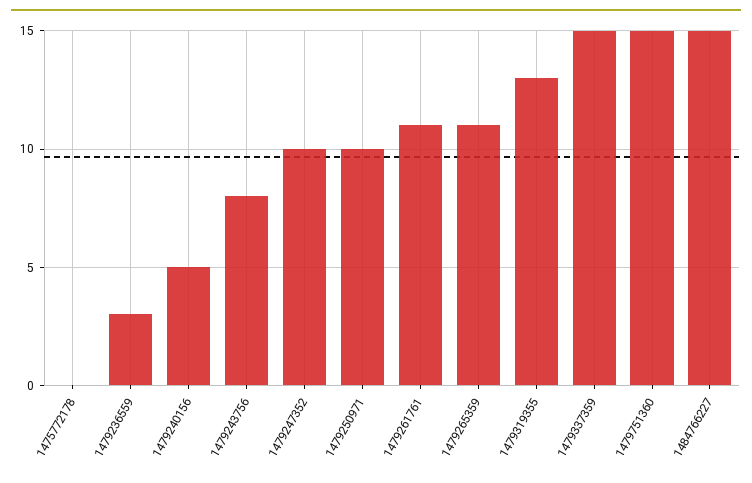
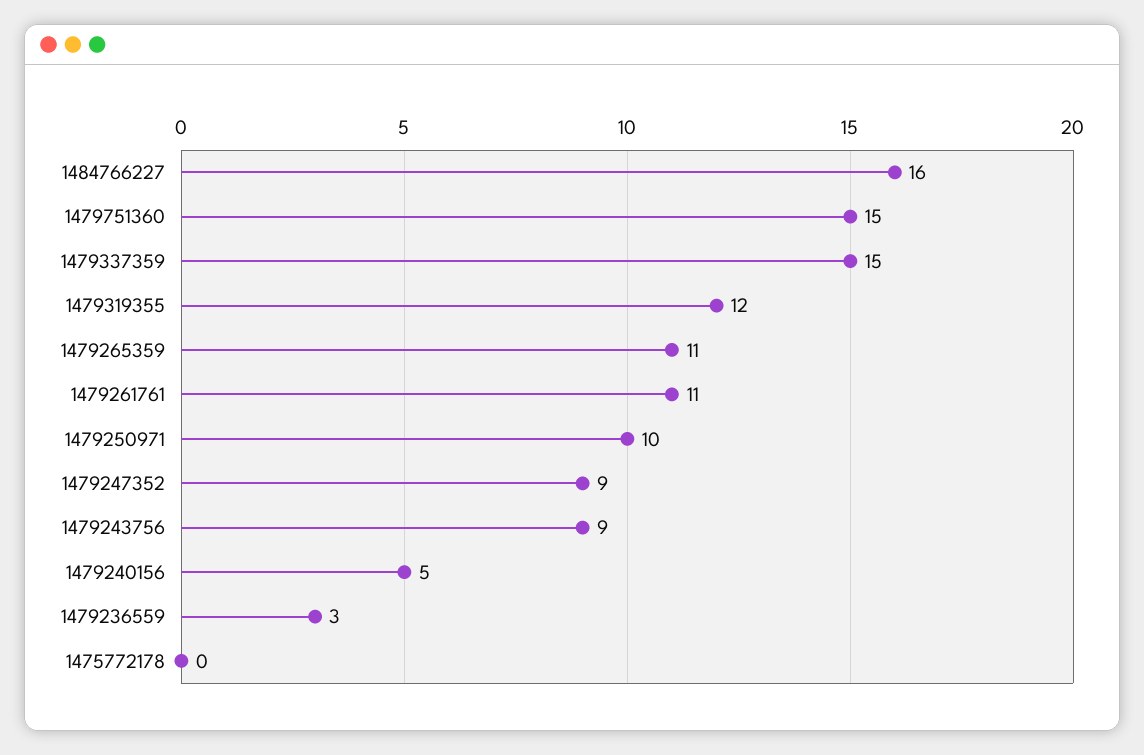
1479243756: 8 -> 9
1479247352: 10 -> 9
1479319355: 13 -> 12
1484766227: 15 -> 16

